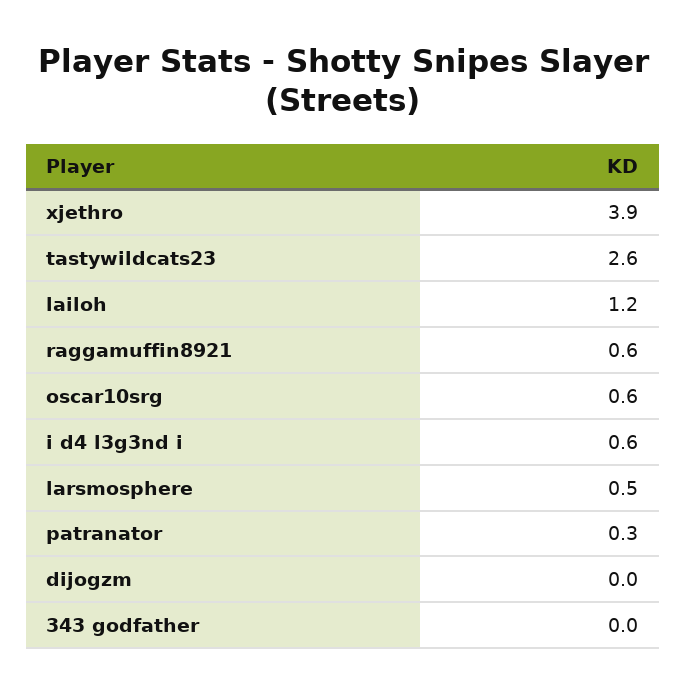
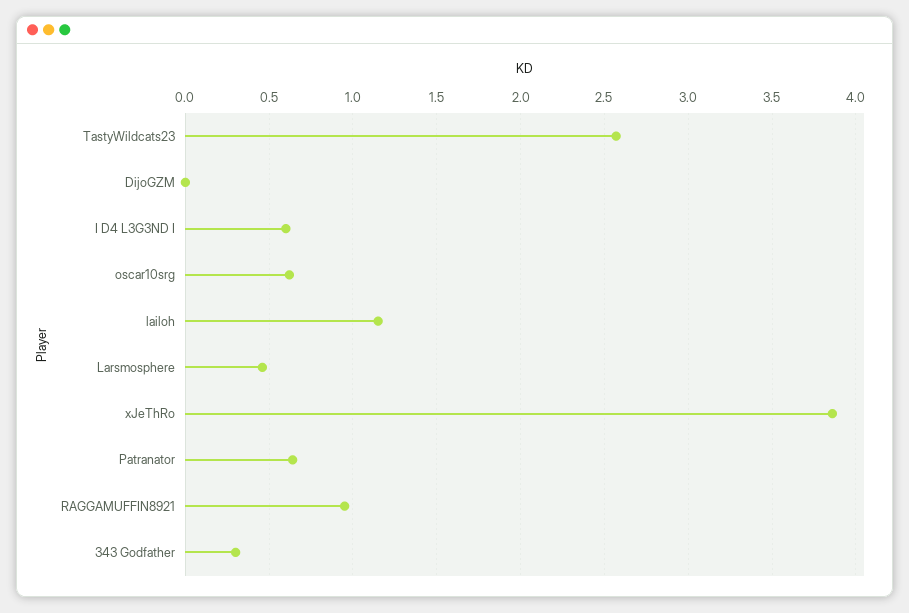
raggamuffin8921: 0.6 -> 0.95
patranator: 0.3 -> 0.65
343 godfather: 0 -> 0.3

